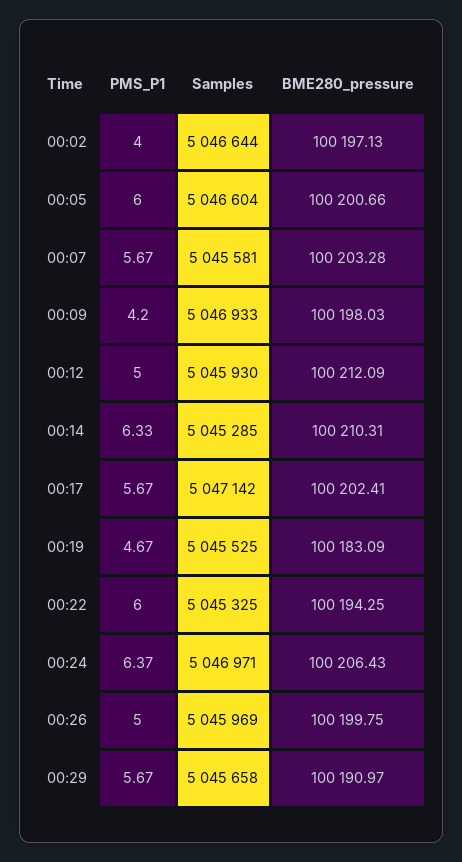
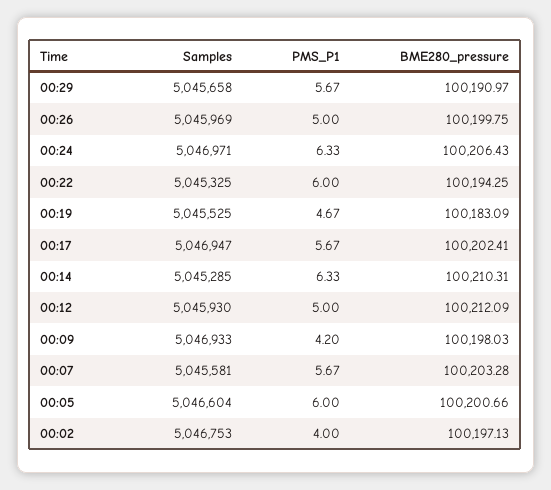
Samples, 00:02: 5046644 -> 5046753
Samples, 00:17: 5047142 -> 5046947
PMS_P1, 00:24: 6.37 -> 6.33

